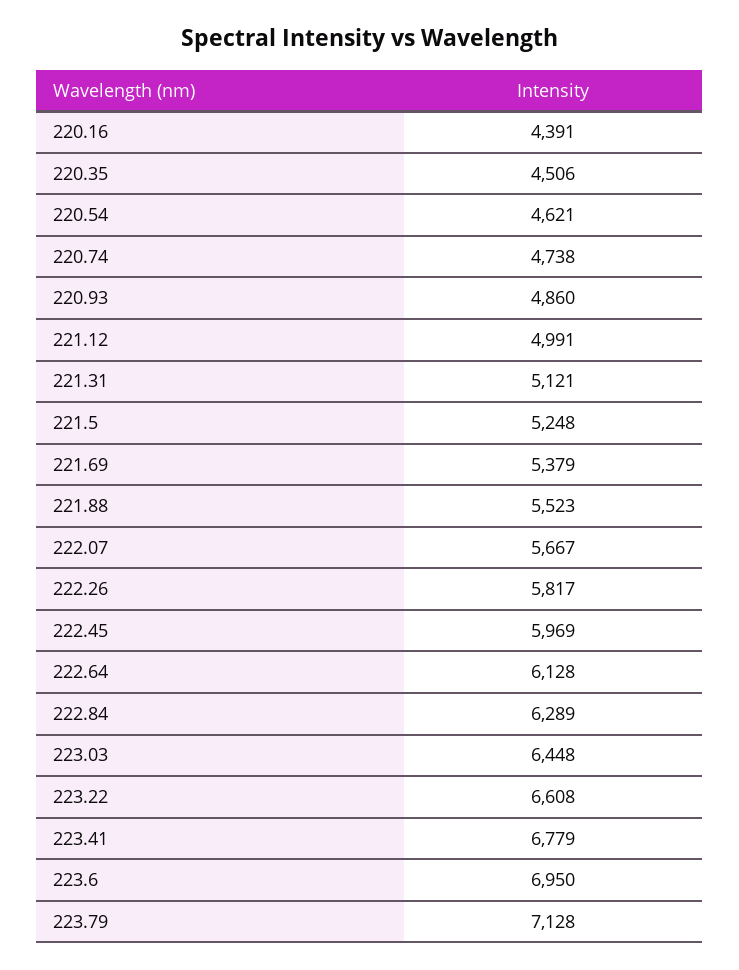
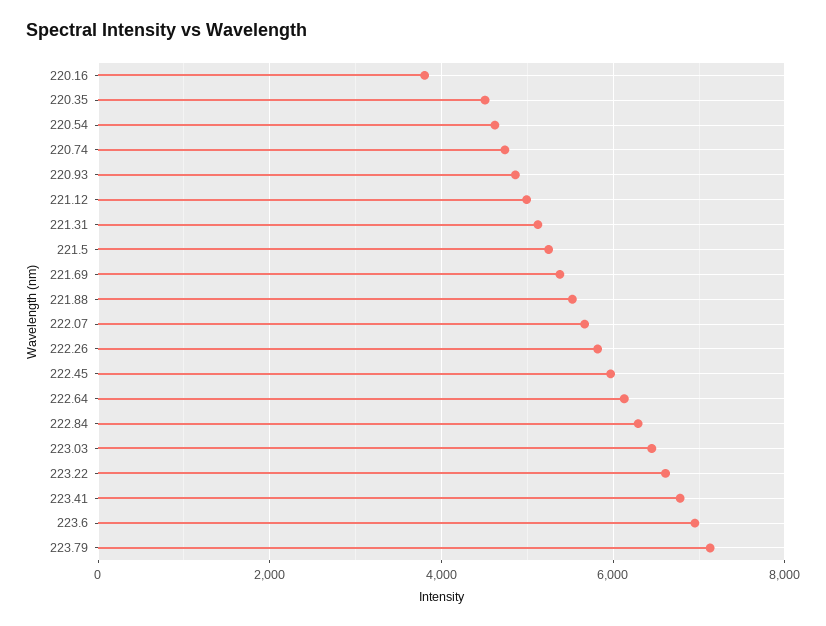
220.16: 4391 -> 3800

